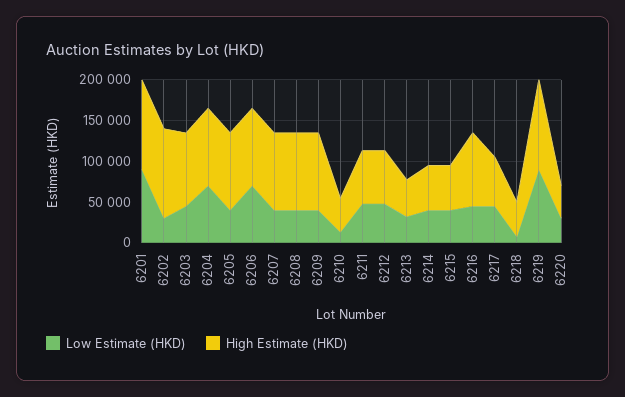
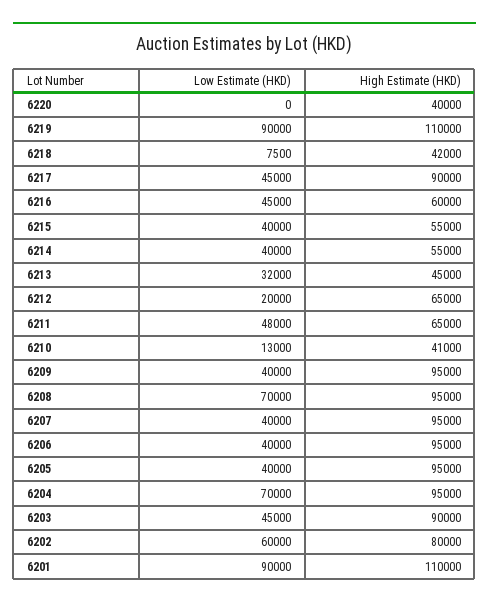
Low Estimate (HKD), 6202: 30000 -> 60000
High Estimate (HKD), 6202: 110000 -> 80000
Low Estimate (HKD), 6206: 70000 -> 40000
Low Estimate (HKD), 6208: 40000 -> 70000
Low Estimate (HKD), 6212: 50000 -> 20000
High Estimate (HKD), 6216: 90000 -> 60000
High Estimate (HKD), 6217: 60000 -> 90000
Low Estimate (HKD), 6220: 30000 -> 0

